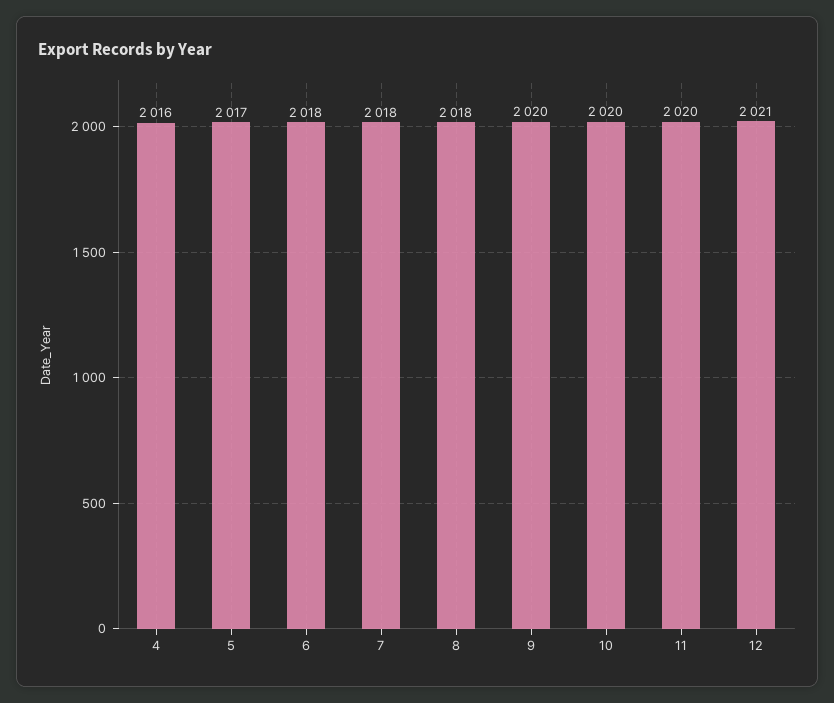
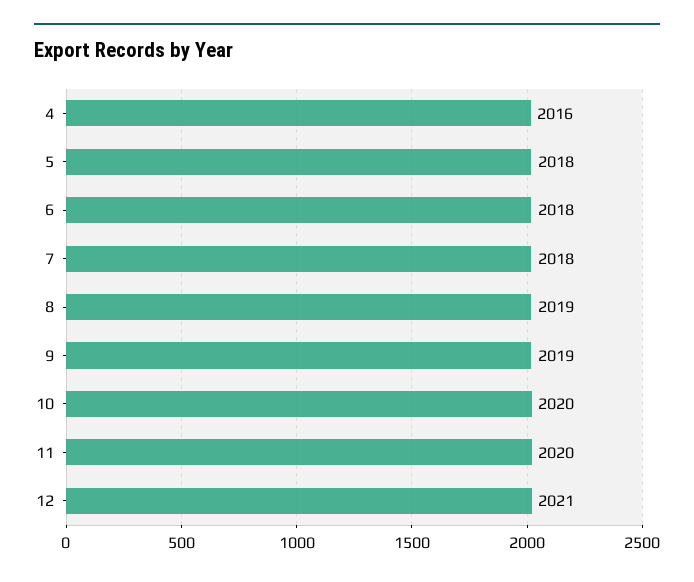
5: 2017 -> 2018
8: 2018 -> 2019
9: 2020 -> 2019

